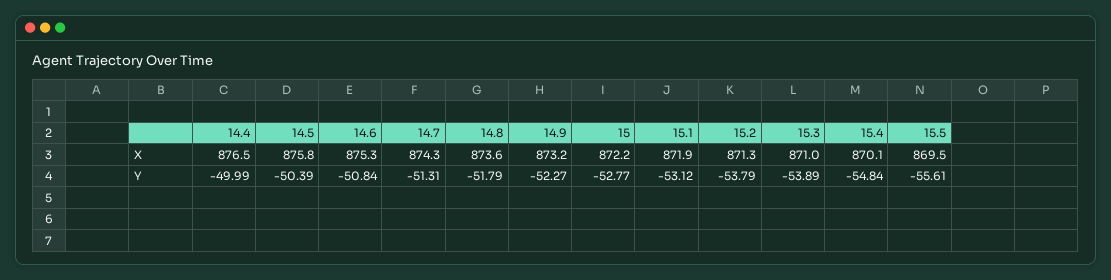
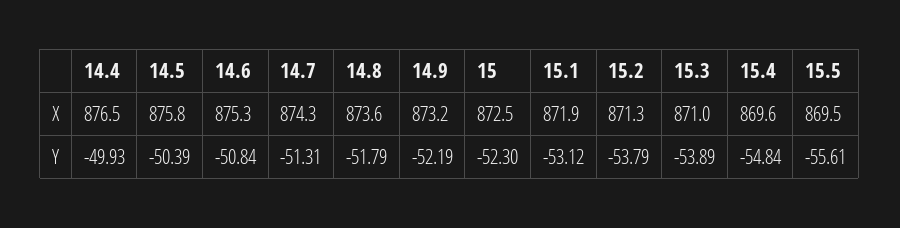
15, X: 872.2 -> 872.5
15.4, X: 870.1 -> 869.6
14.4, Y: -49.99 -> -49.93
14.9, Y: -52.27 -> -52.19
15, Y: -52.77 -> -52.3

